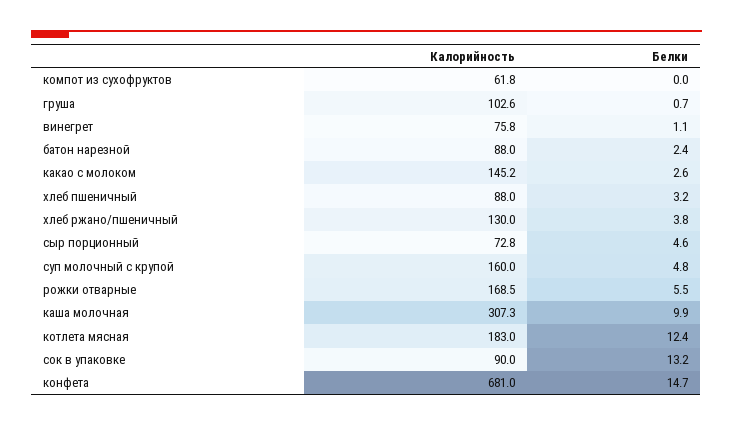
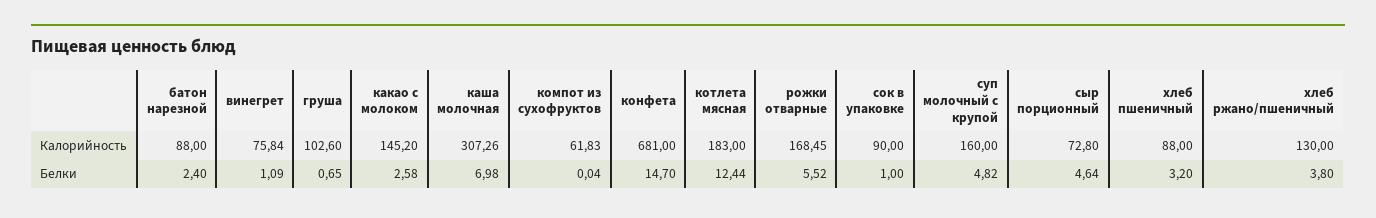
Белки, каша молочная: 9.9 -> 6.98
Белки, сок в упаковке: 13.2 -> 1

